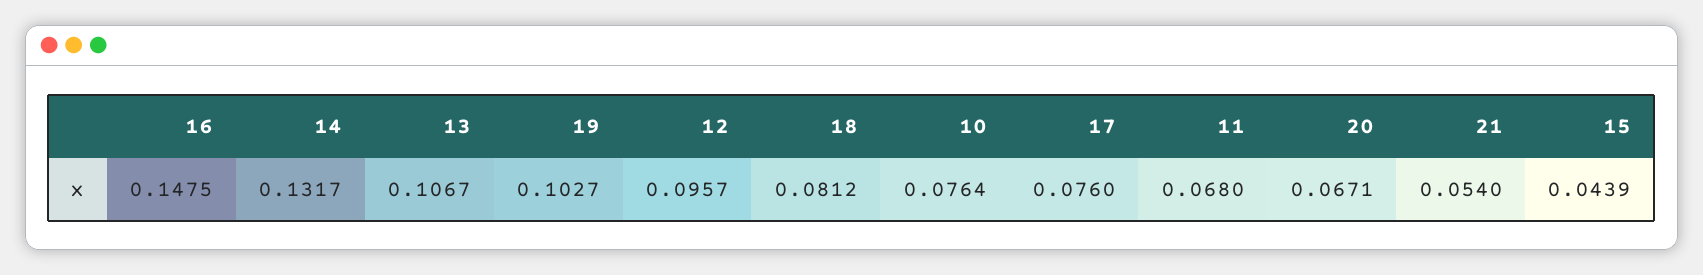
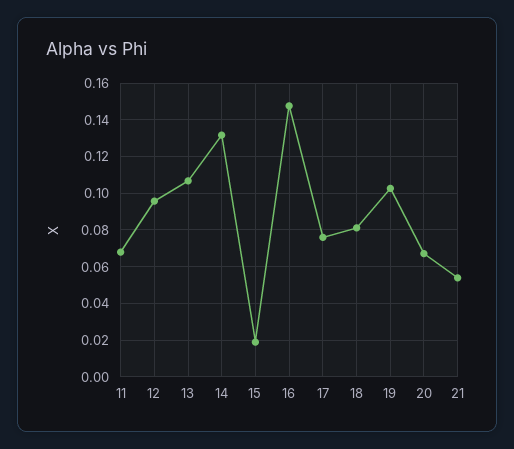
10: 0.0764 -> none
15: 0.0439 -> 0.02

